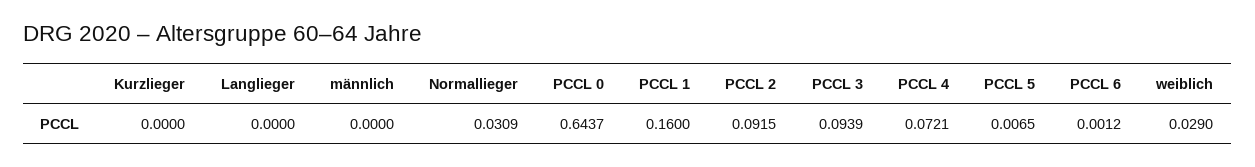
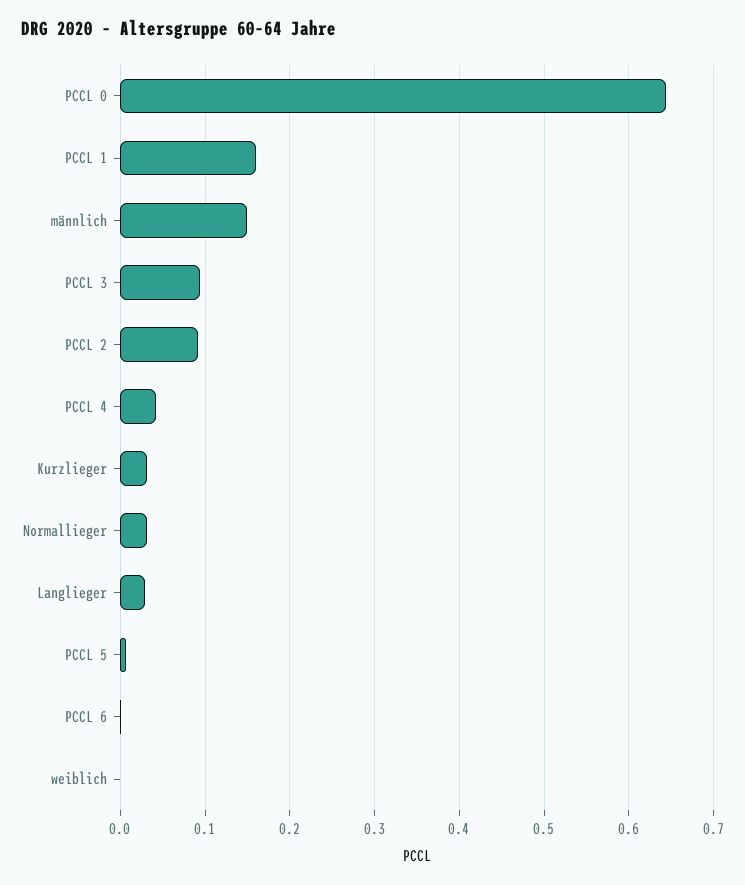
Kurzlieger: 0 -> 0.03
Langlieger: 0 -> 0.03
männlich: 0 -> 0.15
PCCL 4: 0.0721 -> 0.04
weiblich: 0.029 -> 0

